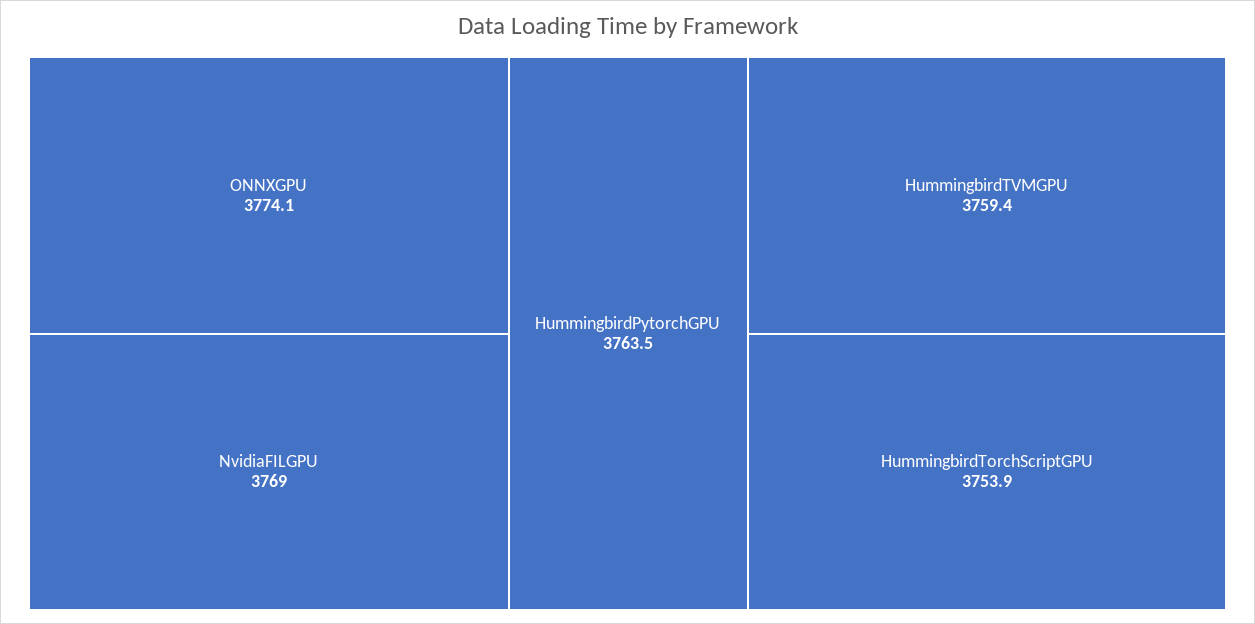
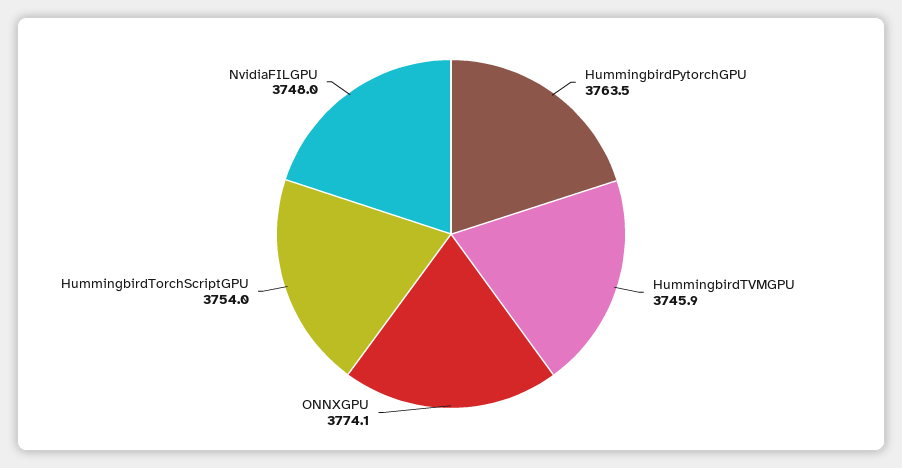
NvidiaFILGPU: 3769 -> 3748
HummingbirdTVMGPU: 3759.4 -> 3745.9
HummingbirdTorchScriptGPU: 3753.9 -> 3754

